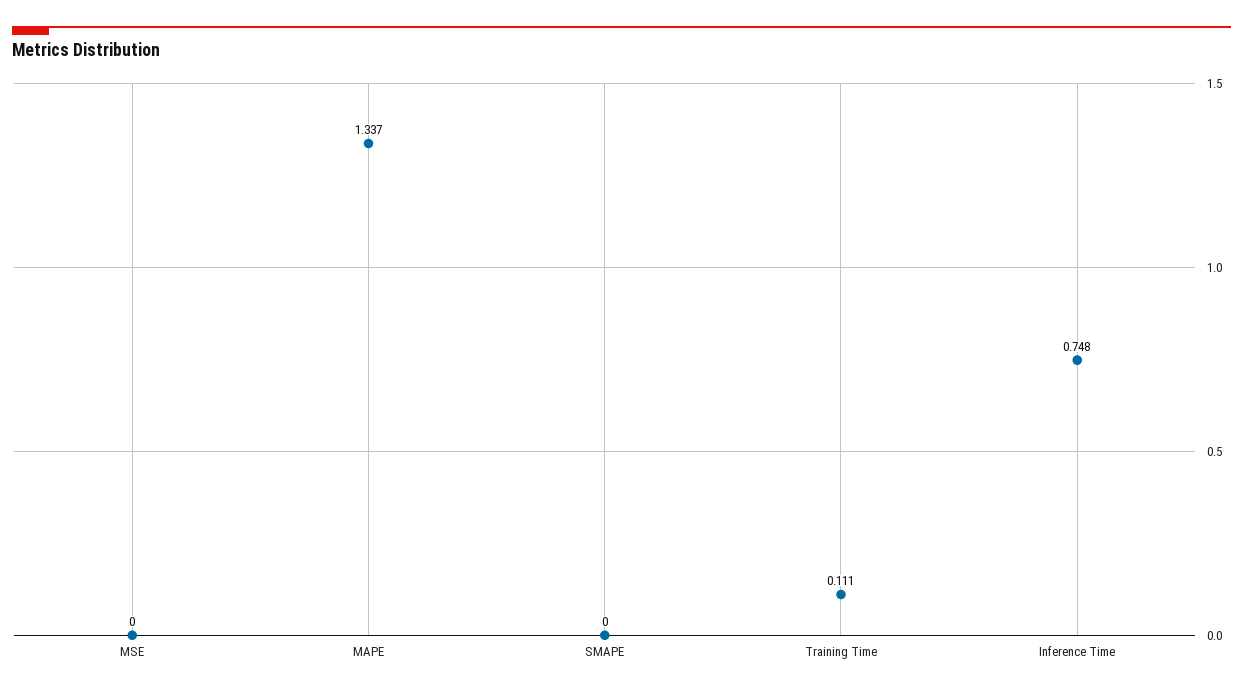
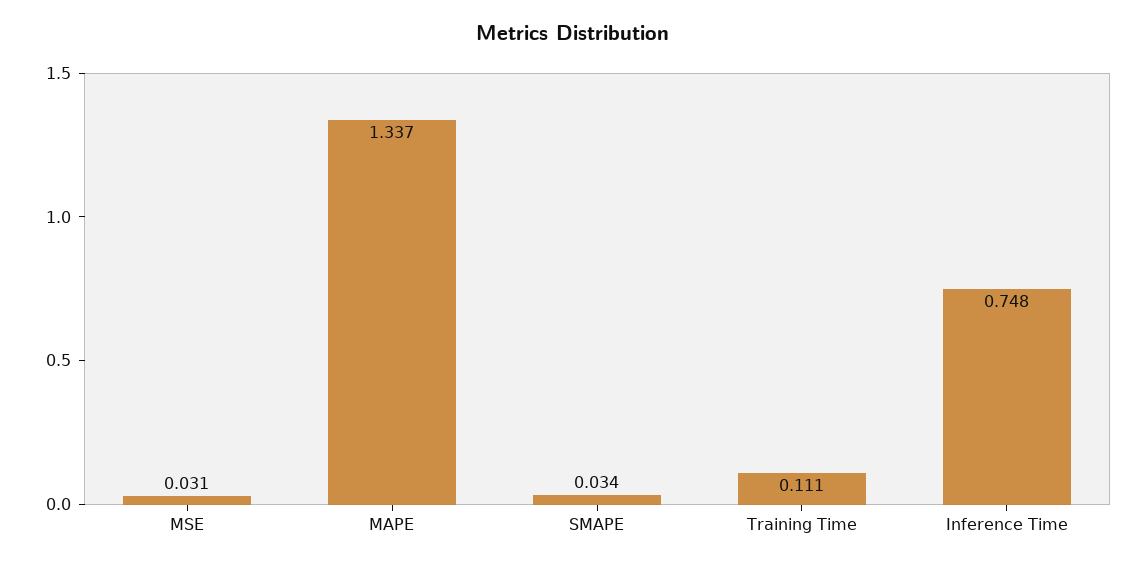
MSE: 0 -> 0.031
SMAPE: 0 -> 0.034

